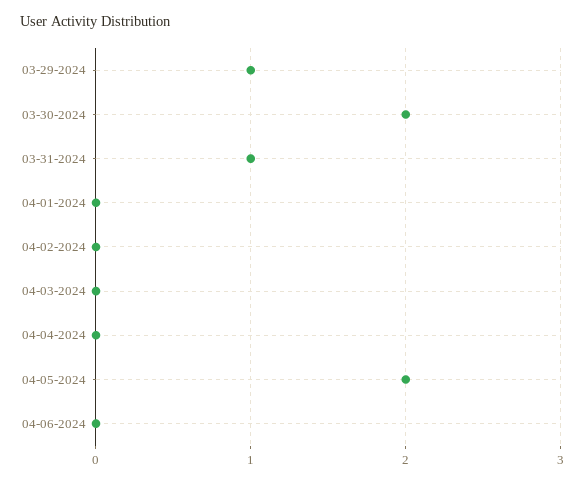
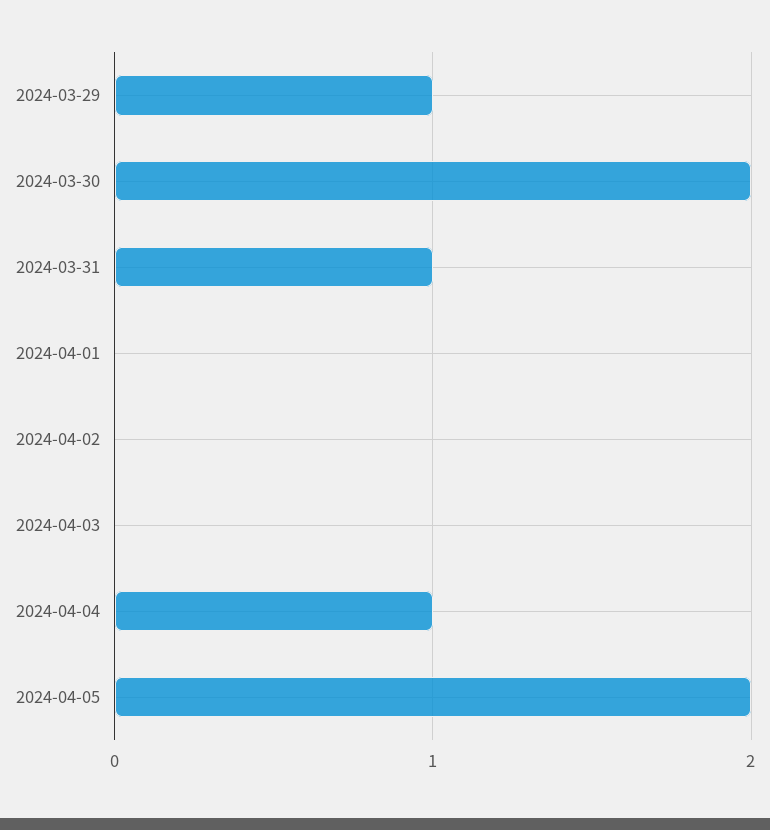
04-04-2024: 0 -> 1
04-06-2024: 0 -> none

